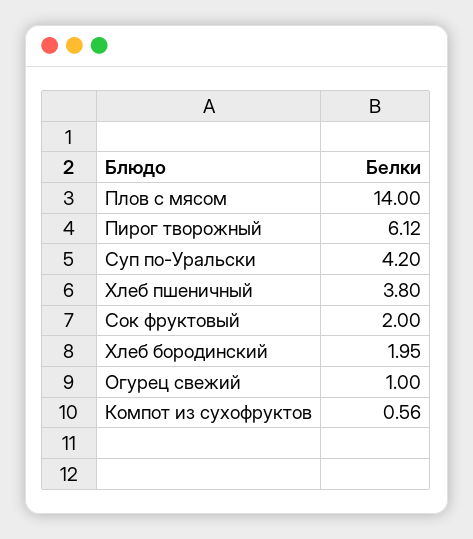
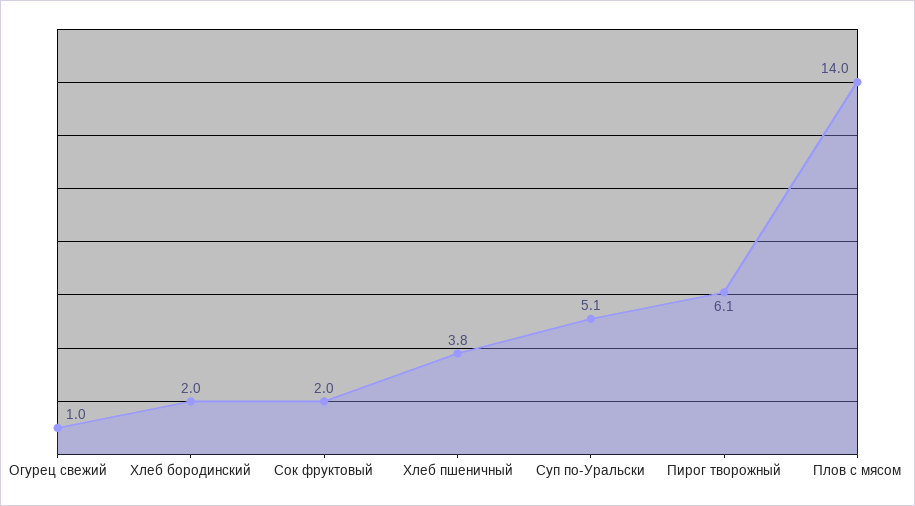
Суп по-Уральски: 4.2 -> 5.1
Компот из сухофруктов: 0.56 -> none

